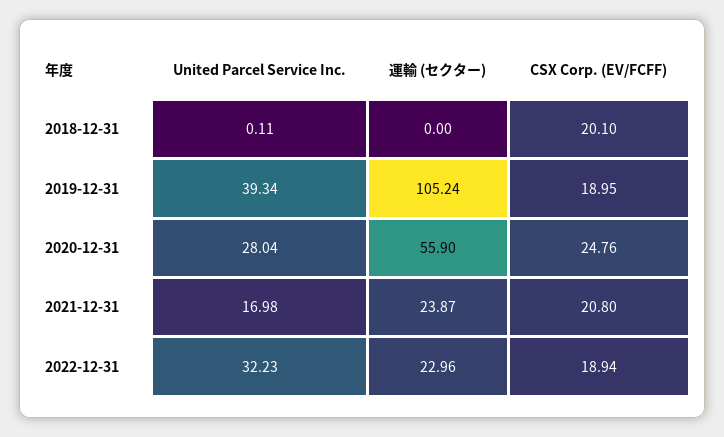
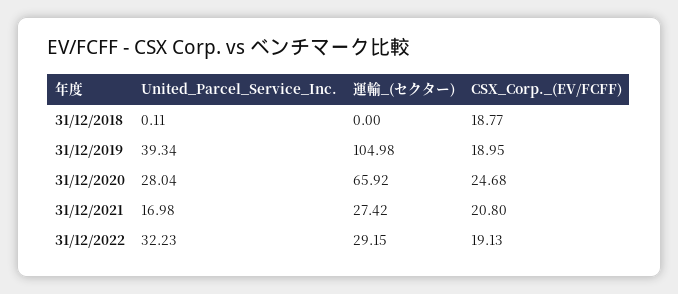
CSX Corp. (EV/FCFF), 2018-12-31: 20.1 -> 18.77
運輸 (セクター), 2019-12-31: 105.24 -> 104.98
運輸 (セクター), 2020-12-31: 55.9 -> 65.92
CSX Corp. (EV/FCFF), 2020-12-31: 24.76 -> 24.68
運輸 (セクター), 2021-12-31: 23.87 -> 27.42
運輸 (セクター), 2022-12-31: 22.96 -> 29.15
CSX Corp. (EV/FCFF), 2022-12-31: 18.94 -> 19.13

